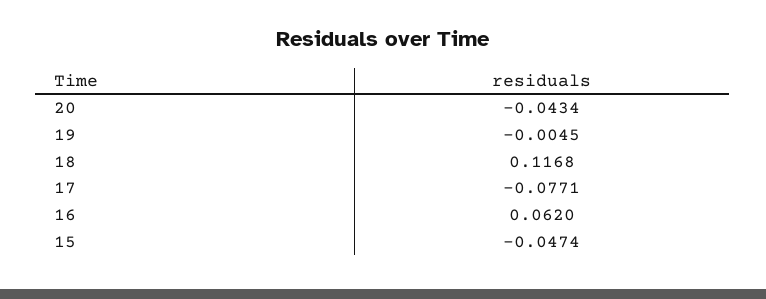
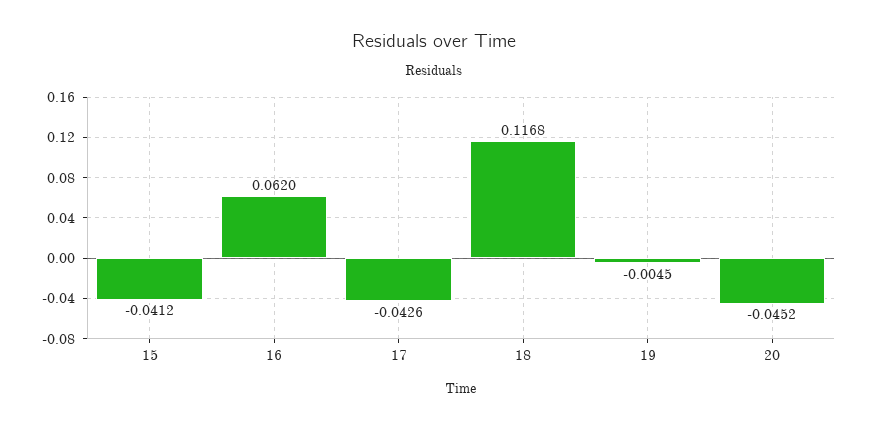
20: -0.0434 -> -0.0452
17: -0.0771 -> -0.0426
15: -0.0474 -> -0.0412

